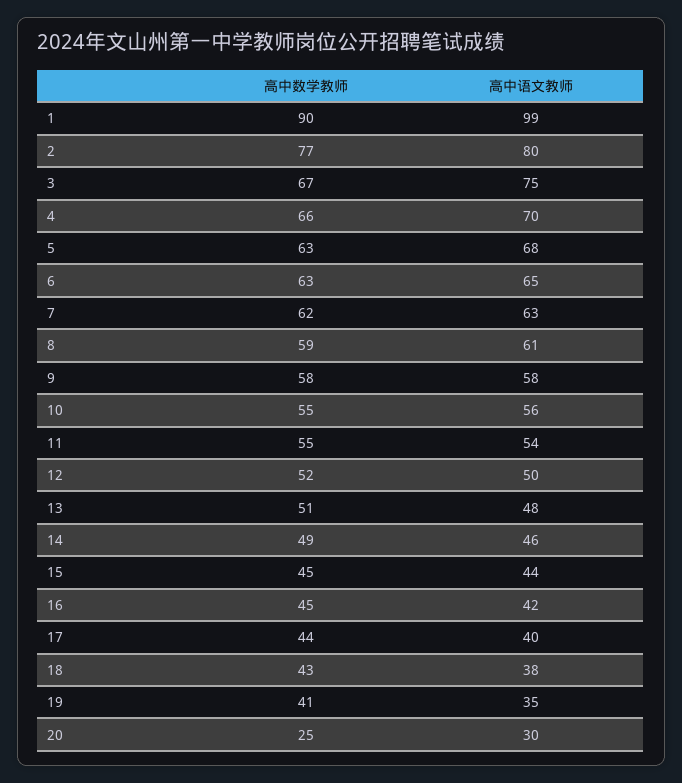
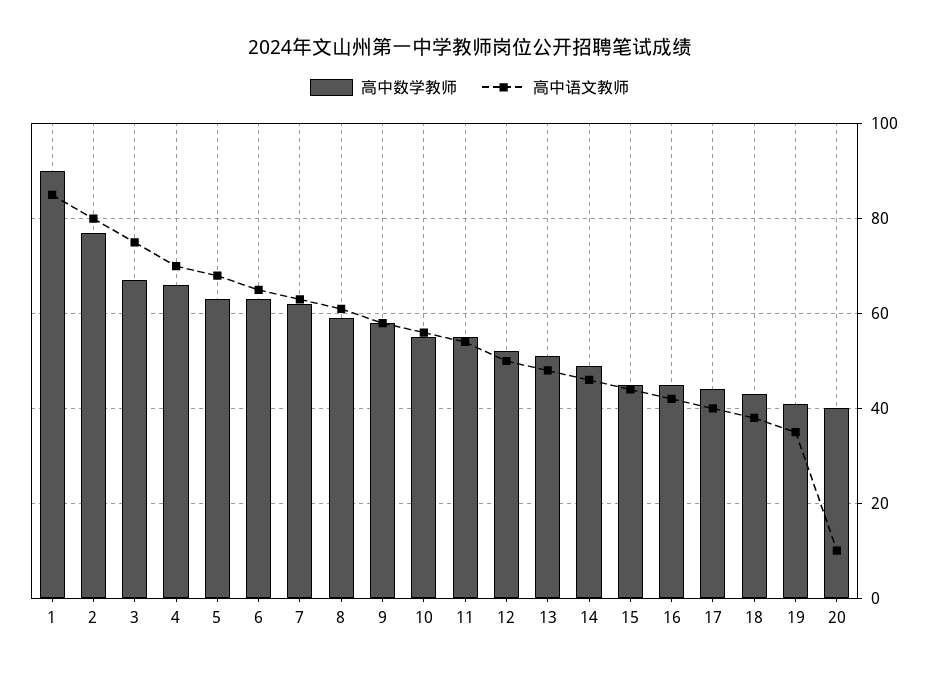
高中语文教师, 1: 99 -> 85
高中数学教师, 20: 25 -> 40
高中语文教师, 20: 30 -> 10

